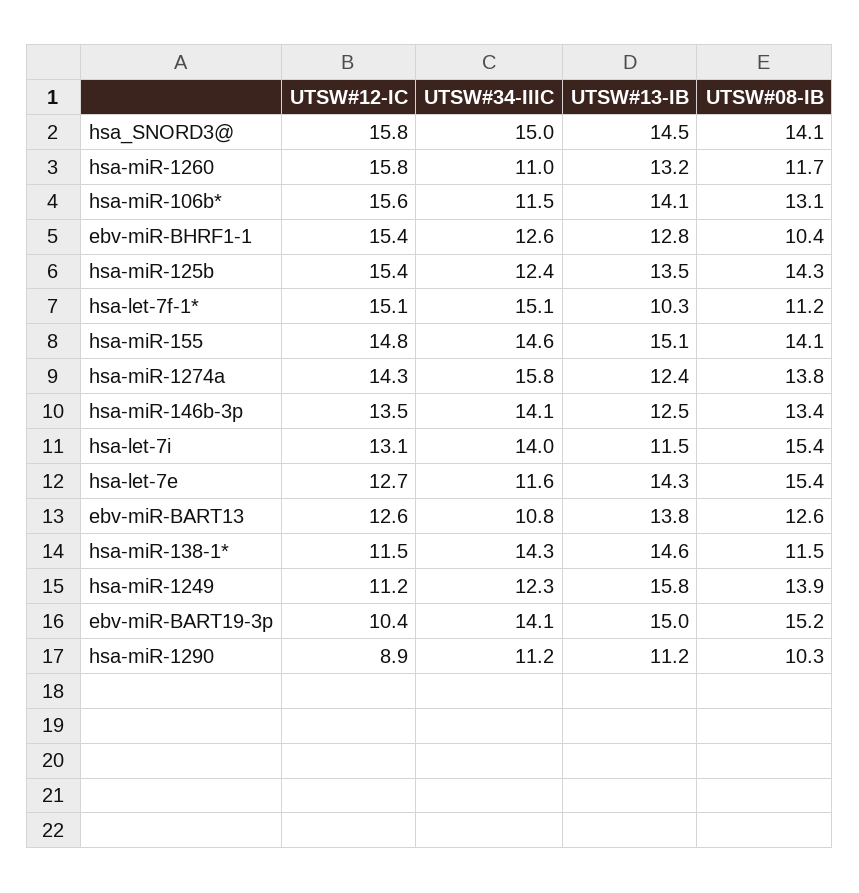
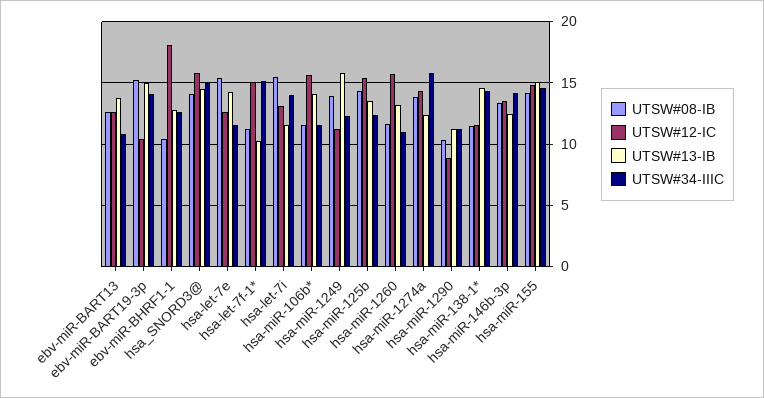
UTSW#08-IB, hsa-miR-106b*: 13.1 -> 11.5
UTSW#12-IC, ebv-miR-BHRF1-1: 15.4 -> 18

